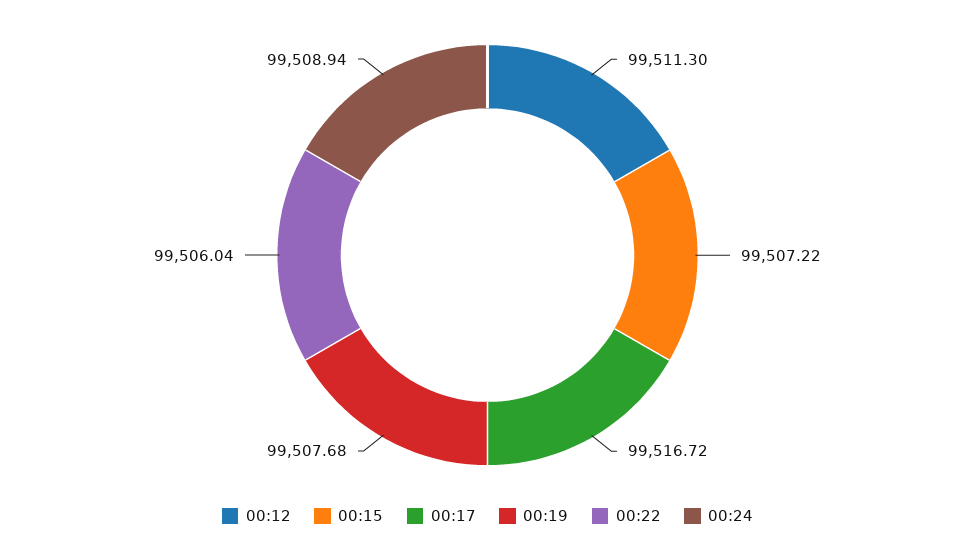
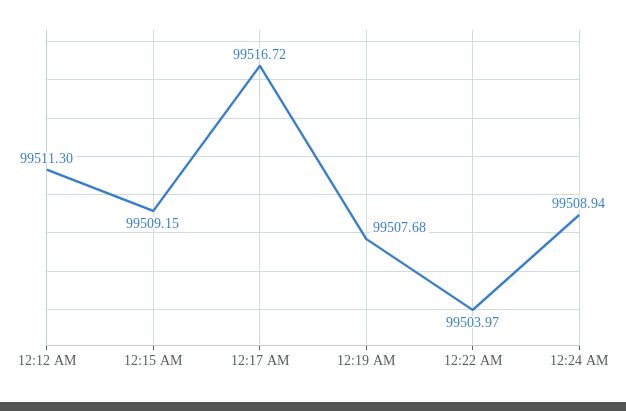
00:15: 99507.22 -> 99509.15
00:22: 99506.04 -> 99503.97

